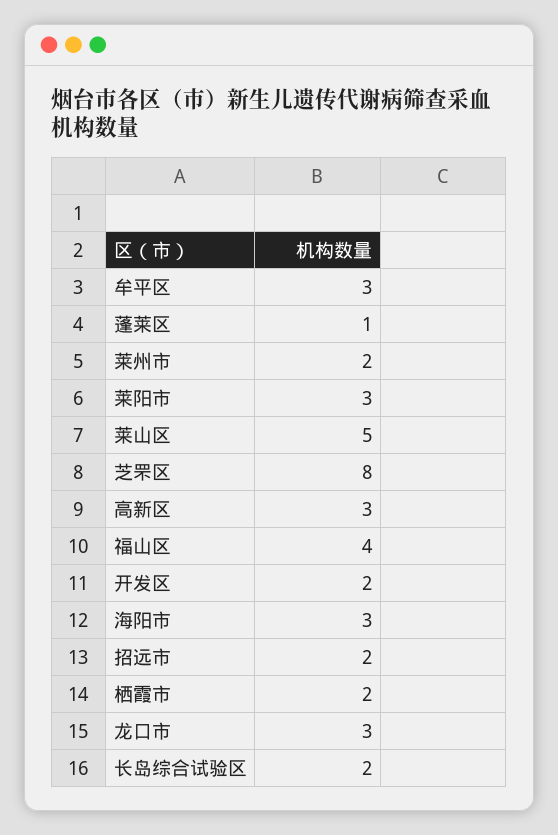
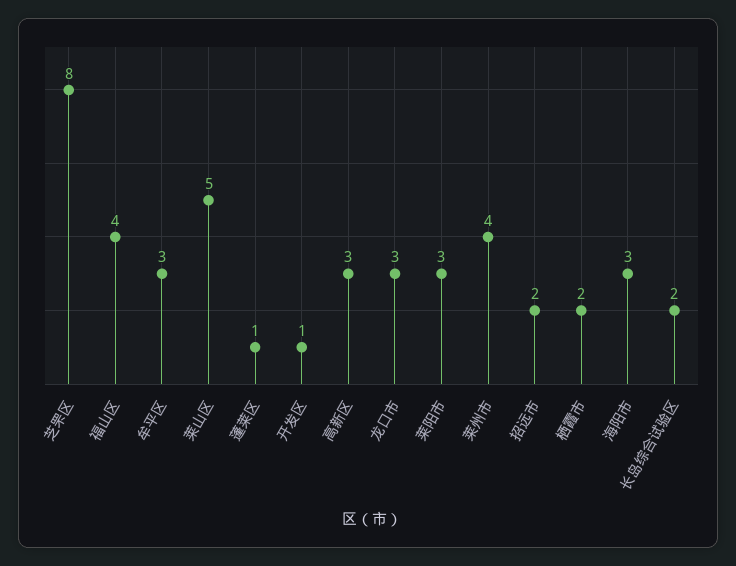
莱州市: 2 -> 4
开发区: 2 -> 1

